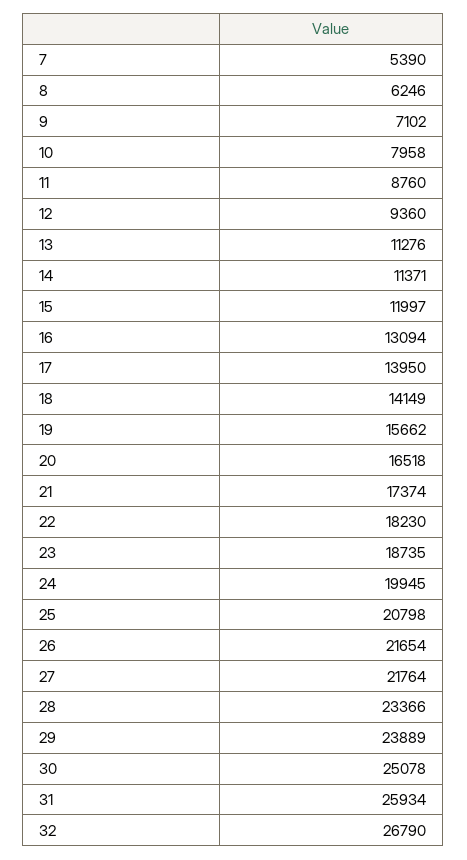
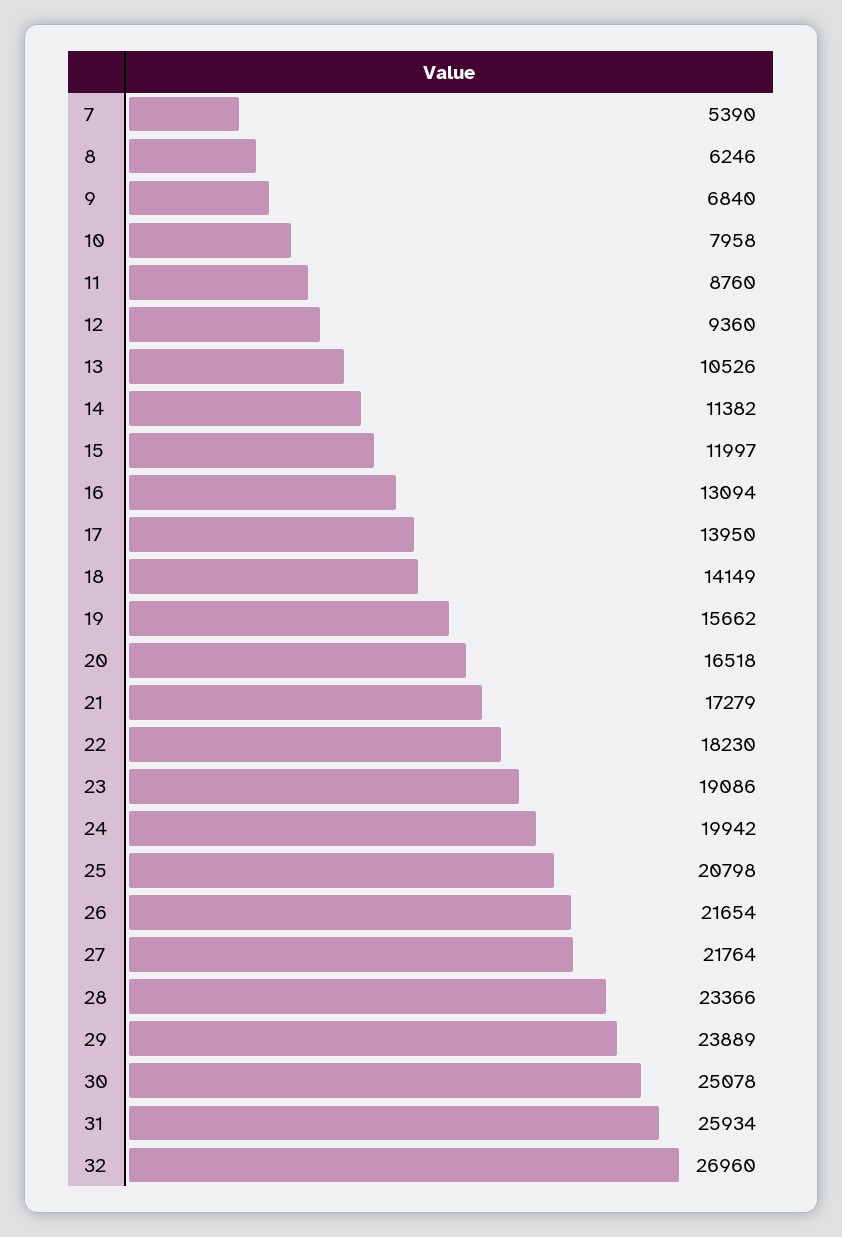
9: 7102 -> 6840
13: 11276 -> 10526
14: 11371 -> 11382
21: 17374 -> 17279
23: 18735 -> 19086
24: 19945 -> 19942
32: 26790 -> 26960

